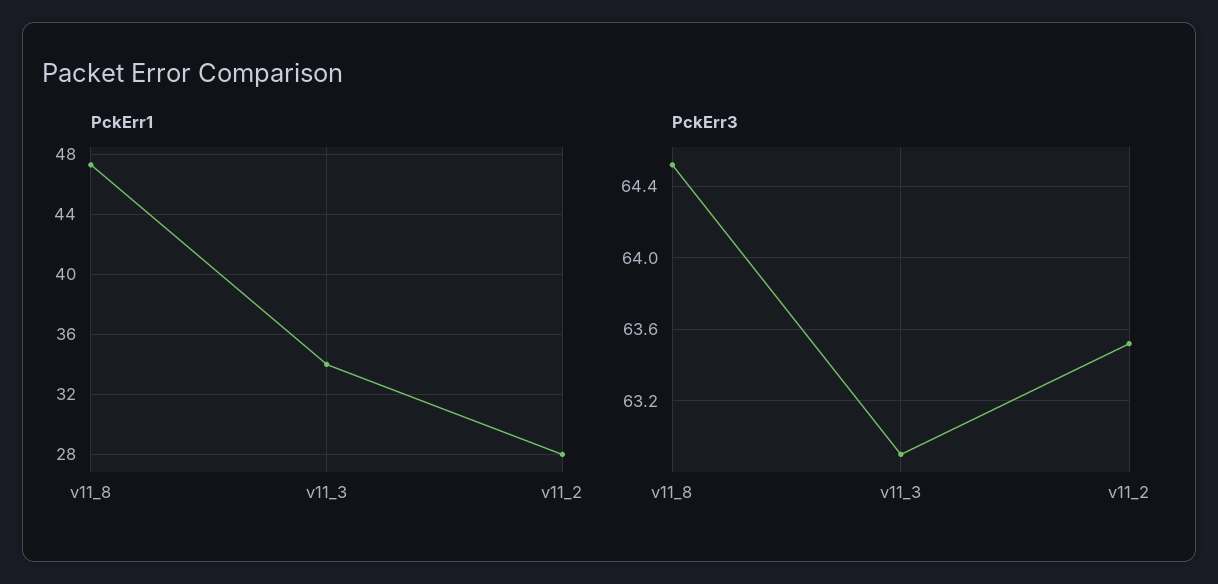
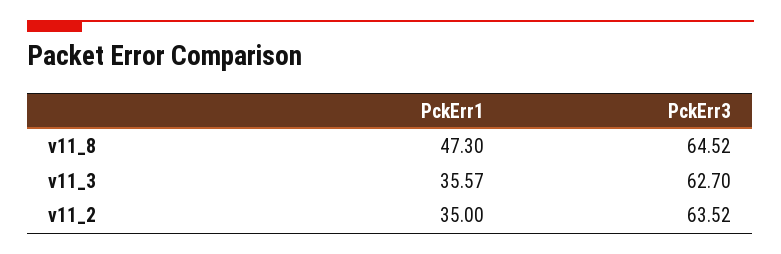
PckErr1, v11_3: 34 -> 35.57
PckErr1, v11_2: 28 -> 35
PckErr3, v11_3: 62.9 -> 62.7

